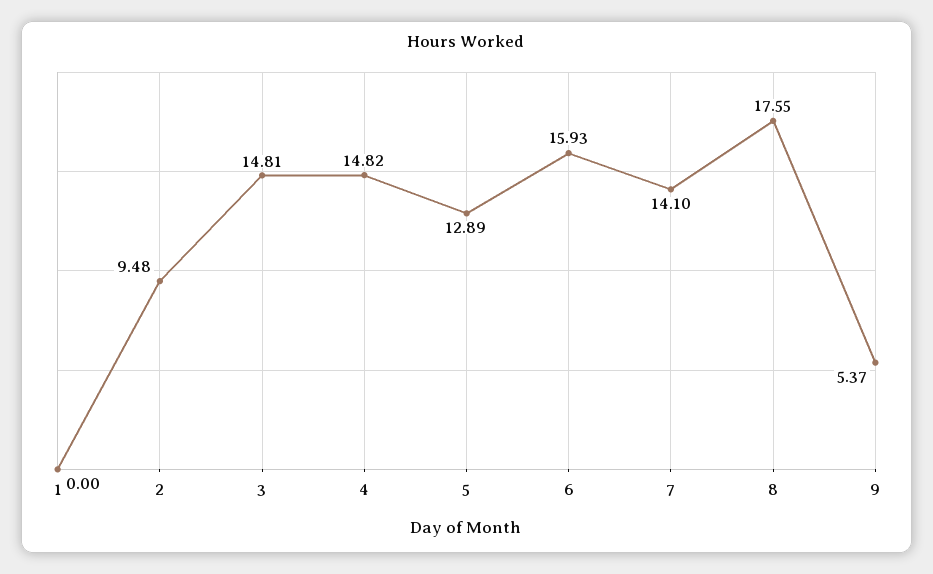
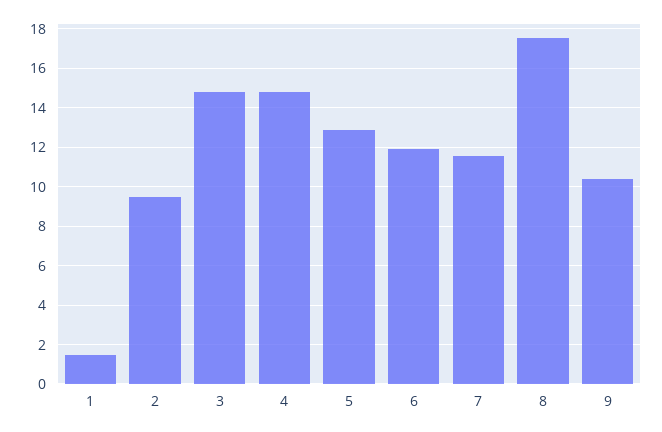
1: 0 -> 1.5
6: 15.93 -> 12
7: 14.1 -> 11.5
9: 5.37 -> 10.5

